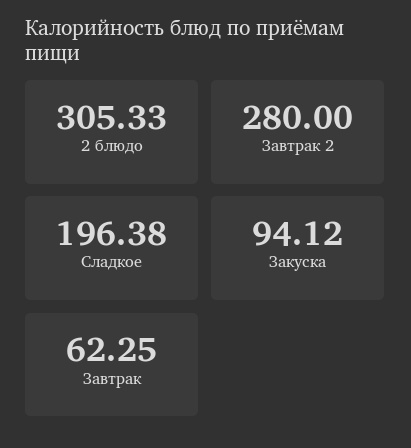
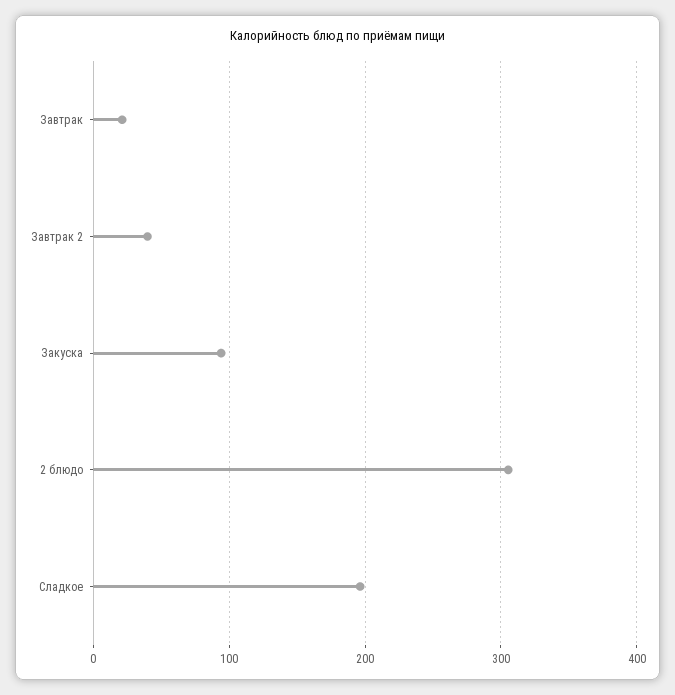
Завтрак 2: 280 -> 40
Завтрак: 62.25 -> 20

